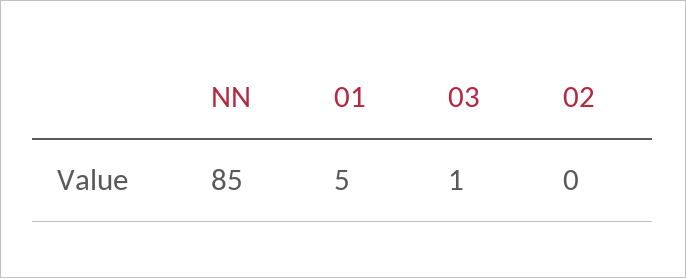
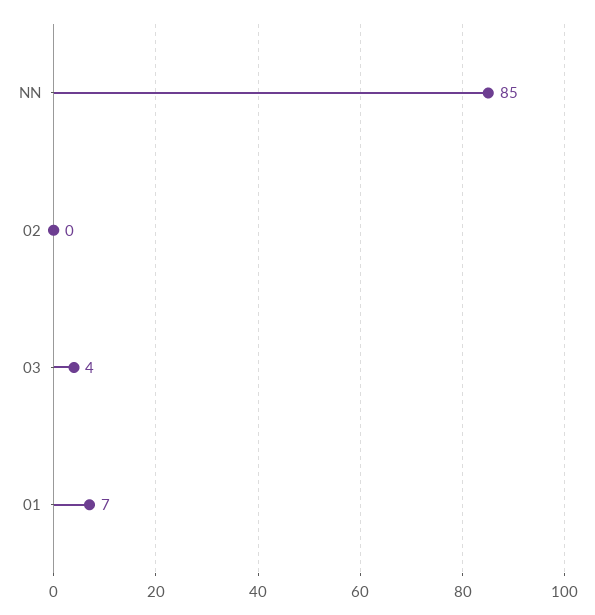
01: 5 -> 7
03: 1 -> 4

